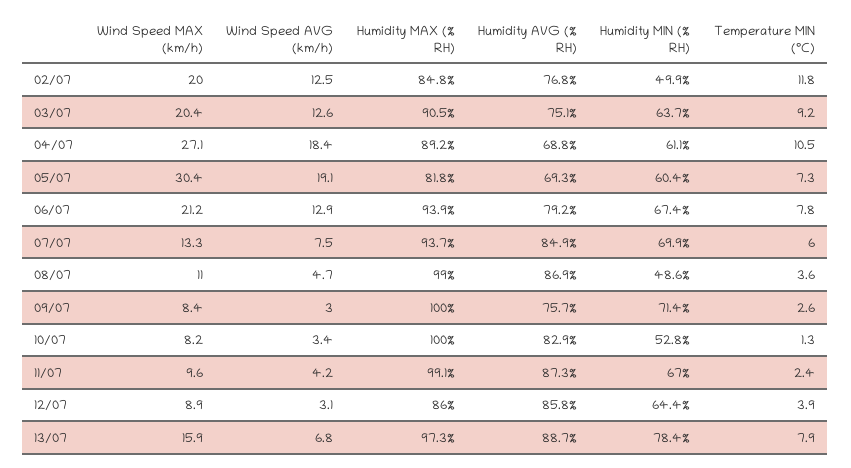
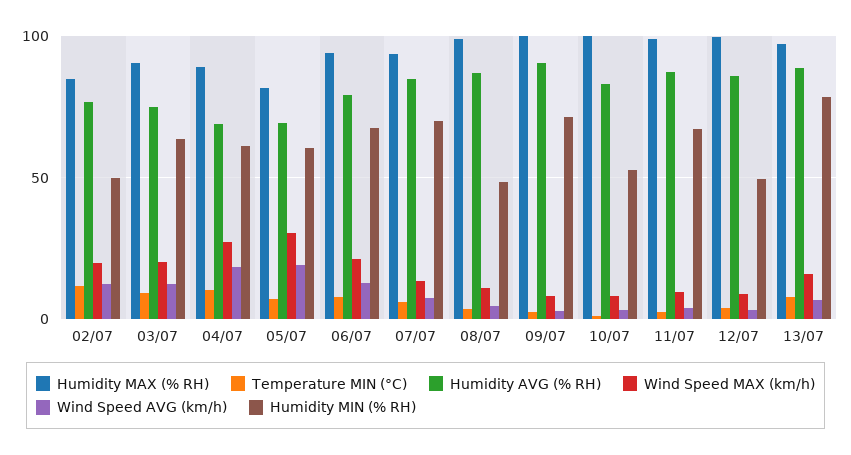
Humidity AVG (% RH), 09/07: 75.7 -> 90
Humidity MAX (% RH), 12/07: 86 -> 100
Humidity MIN (% RH), 12/07: 64.4 -> 50

